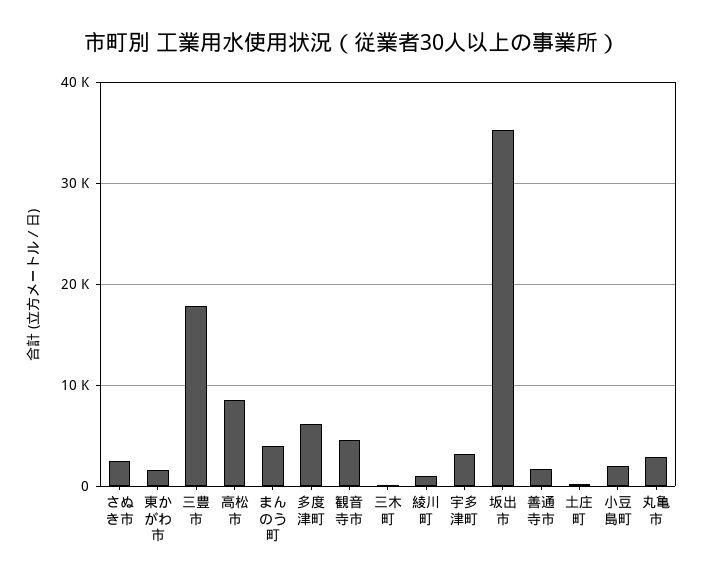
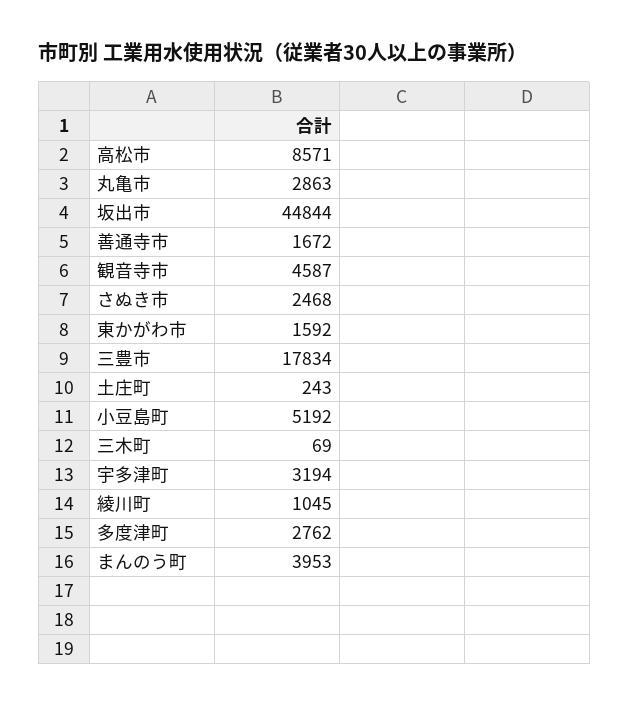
多度津町: 6000 -> 2762
坂出市: 35000 -> 44844
小豆島町: 2000 -> 5192

